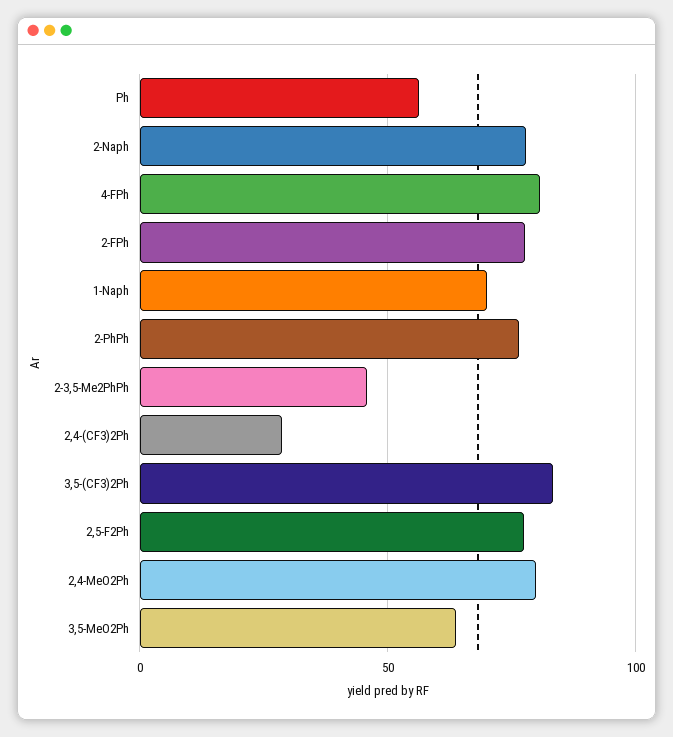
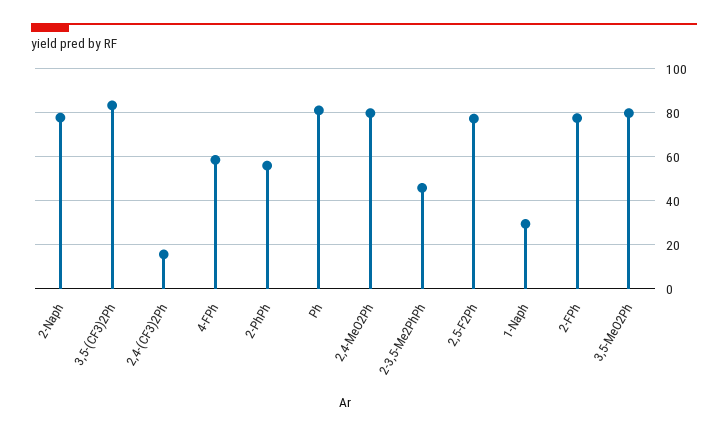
Ph: 55 -> 80
4-FPh: 80 -> 60
1-Naph: 70 -> 30
2-PhPh: 75 -> 55
2,4-(CF3)2Ph: 30 -> 15
3,5-MeO2Ph: 65 -> 80

